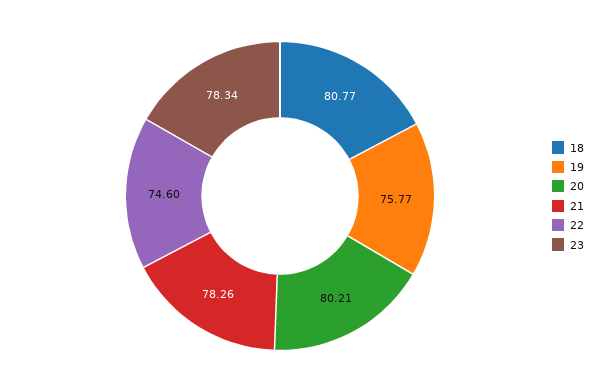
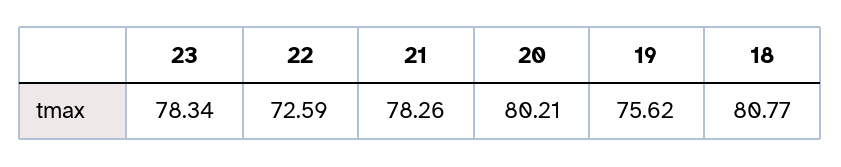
19: 75.77 -> 75.62
22: 74.6 -> 72.59

